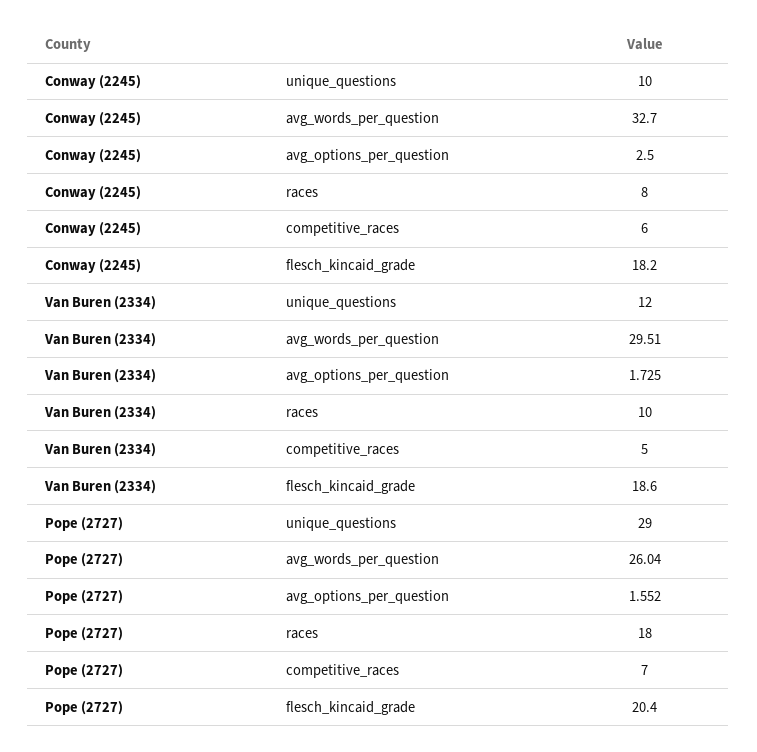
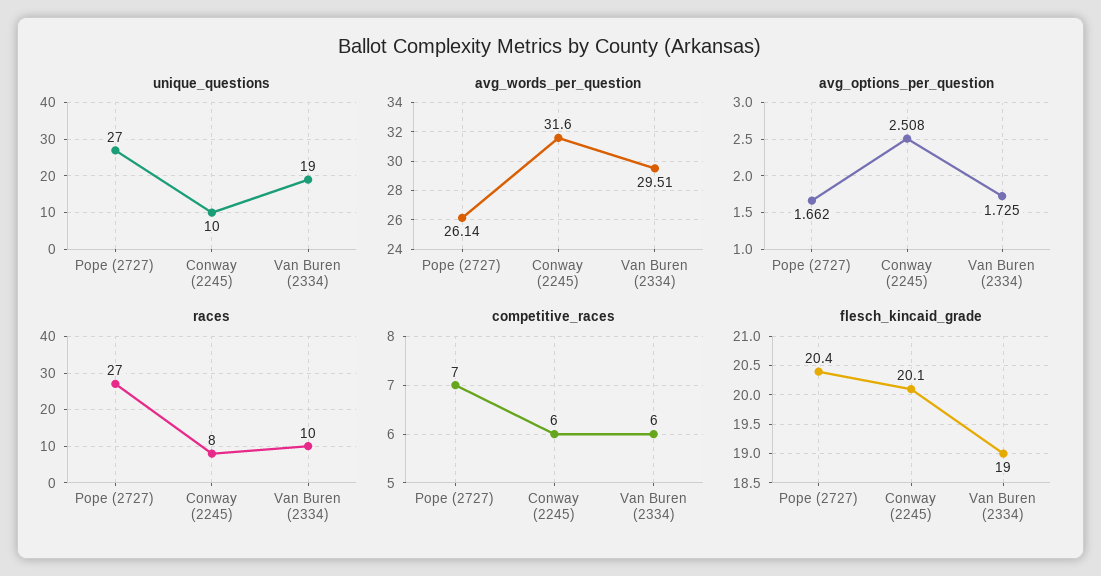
avg_words_per_question, Conway (2245): 32.7 -> 31.6
avg_options_per_question, Conway (2245): 2.5 -> 2.508
flesch_kincaid_grade, Conway (2245): 18.2 -> 20.1
unique_questions, Van Buren (2334): 12 -> 19
competitive_races, Van Buren (2334): 5 -> 6
flesch_kincaid_grade, Van Buren (2334): 18.6 -> 19
unique_questions, Pope (2727): 29 -> 27
avg_words_per_question, Pope (2727): 26.04 -> 26.14
avg_options_per_question, Pope (2727): 1.552 -> 1.662
races, Pope (2727): 18 -> 27

